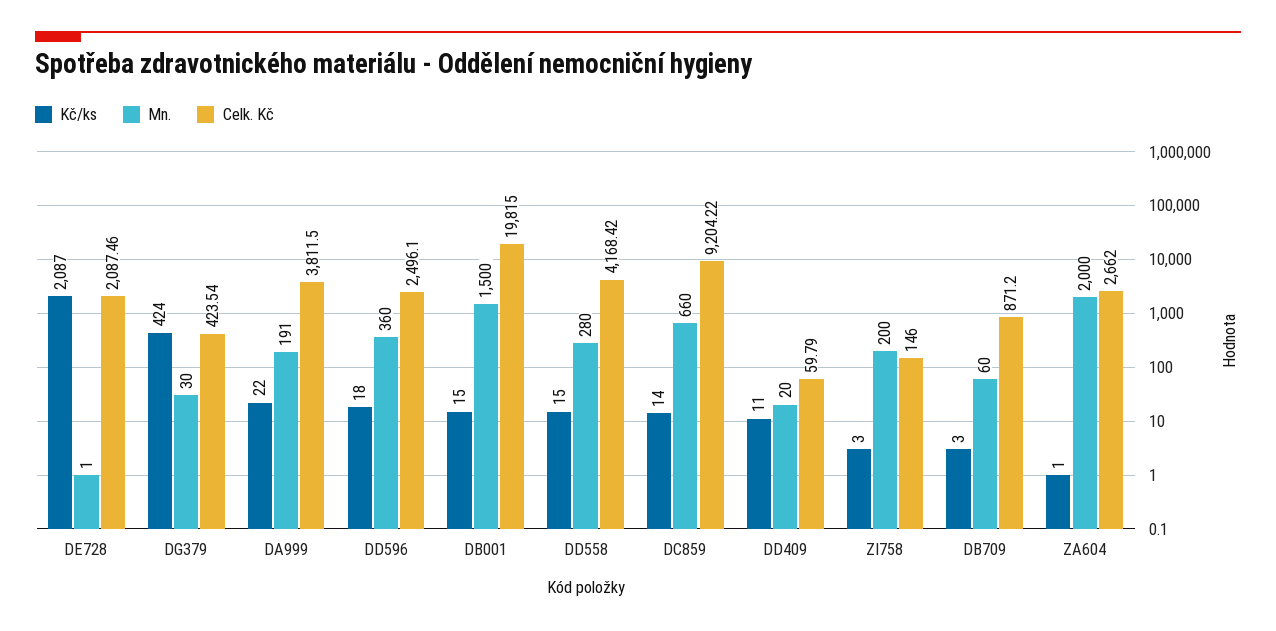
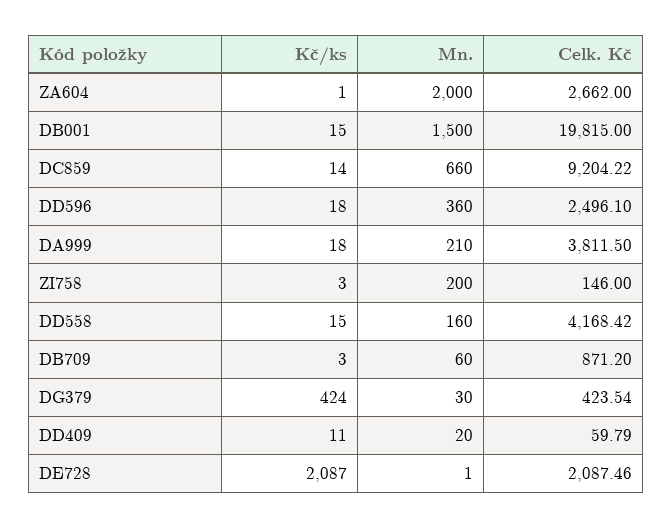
Kč/ks, DA999: 22 -> 18
Mn., DA999: 191 -> 210
Mn., DD558: 280 -> 160

